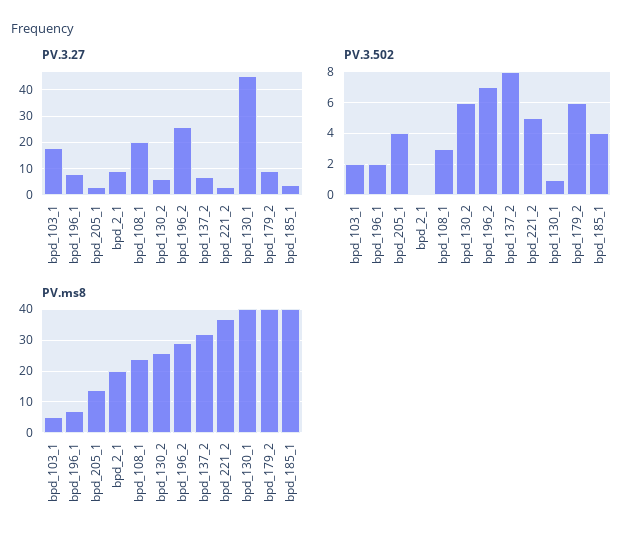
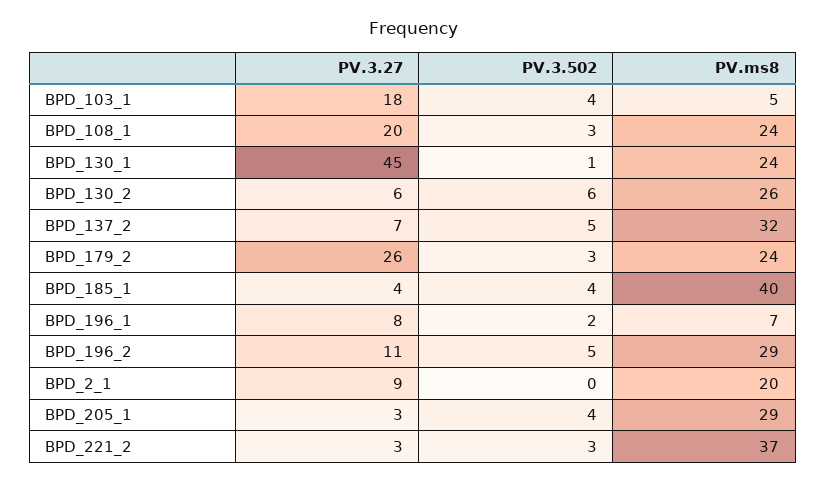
PV.3.27, bpd_196_2: 25 -> 11
PV.3.27, bpd_179_2: 10 -> 26
PV.3.502, bpd_103_1: 2 -> 4
PV.3.502, bpd_196_2: 7 -> 5
PV.3.502, bpd_137_2: 8 -> 5
PV.3.502, bpd_221_2: 5 -> 3
PV.3.502, bpd_179_2: 6 -> 3
PV.ms8, bpd_205_1: 15 -> 29
PV.ms8, bpd_130_1: 40 -> 24
PV.ms8, bpd_179_2: 40 -> 24

